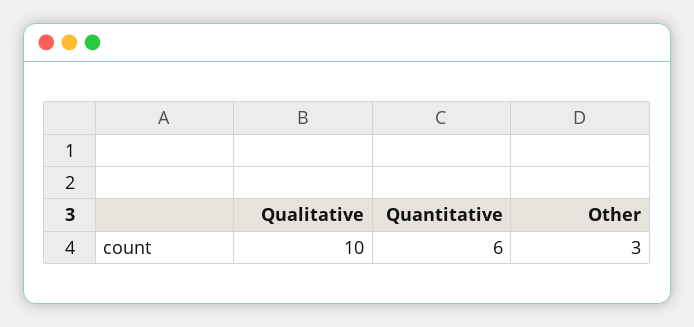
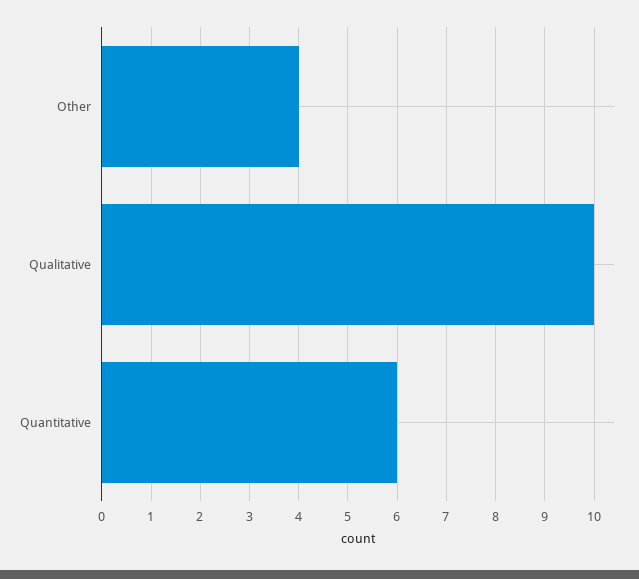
Other: 3 -> 4

